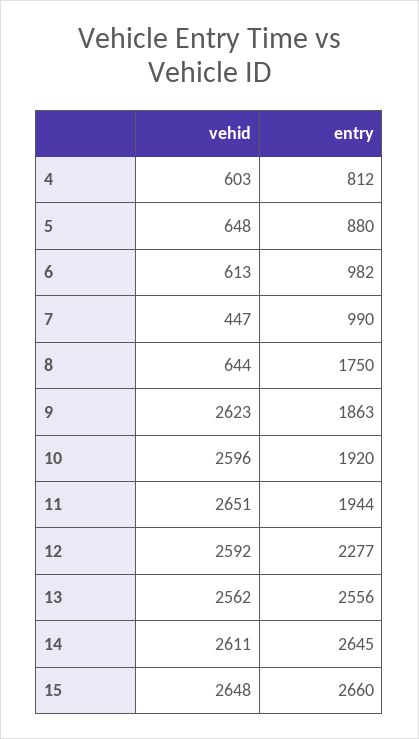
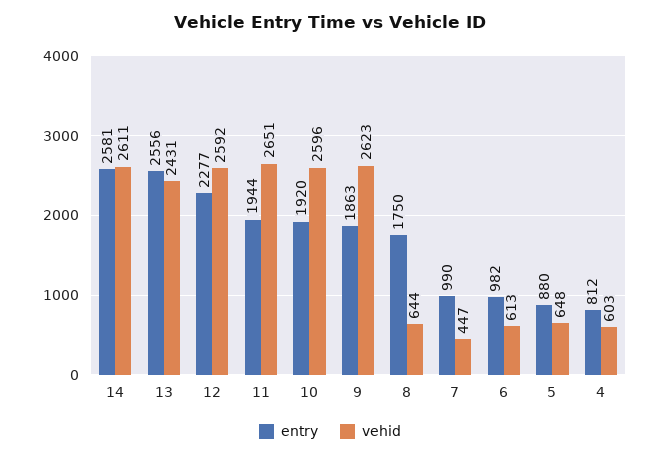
vehid, 13: 2562 -> 2431
entry, 14: 2645 -> 2581
vehid, 15: 2648 -> none
entry, 15: 2660 -> none

